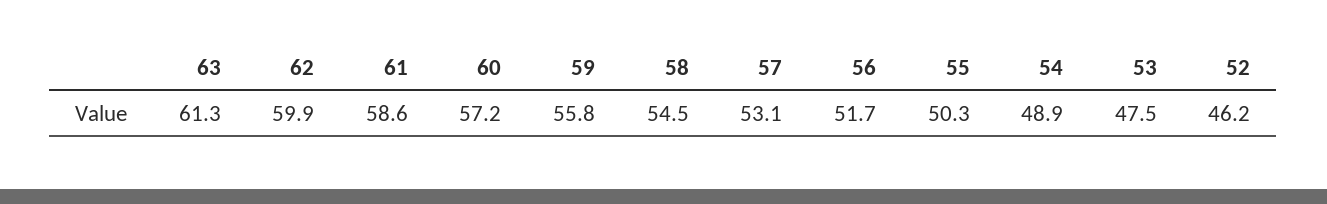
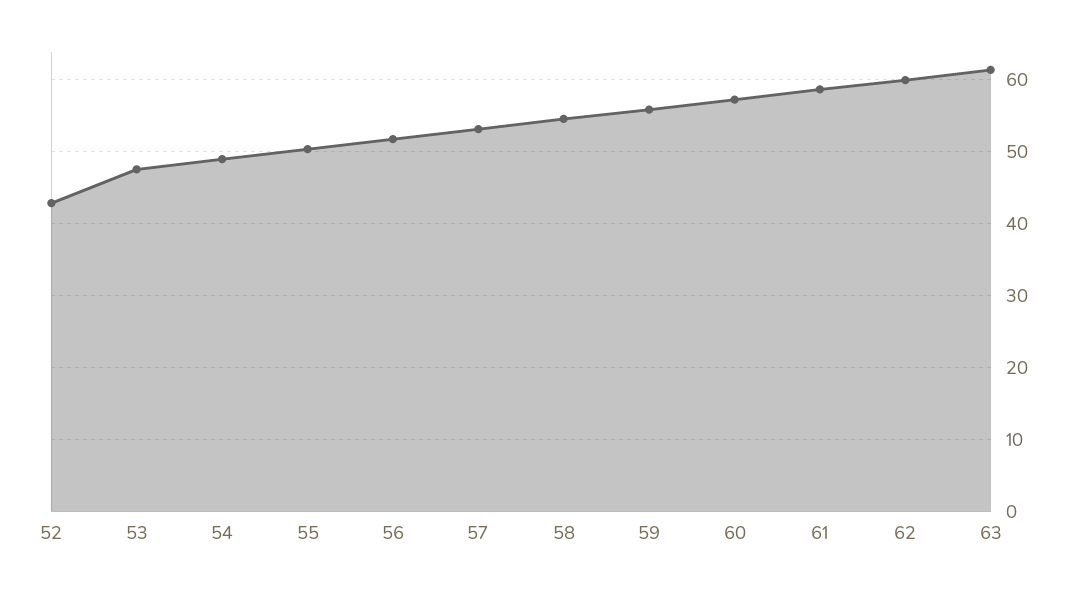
52: 46.2 -> 43

